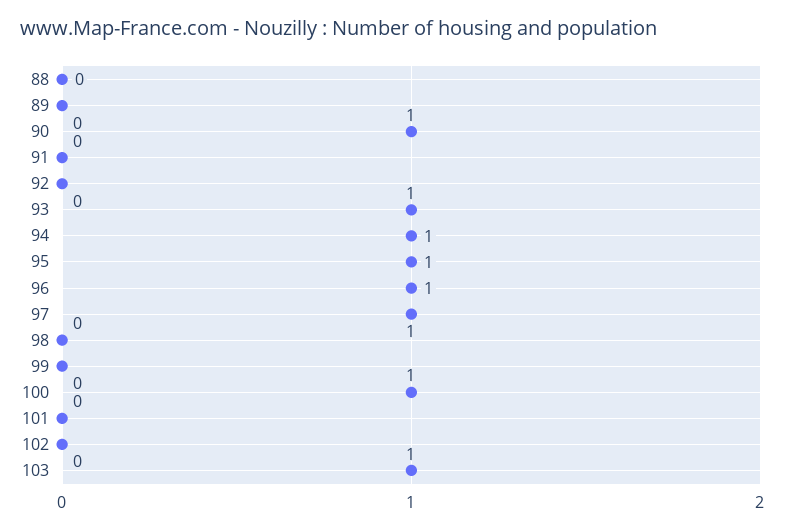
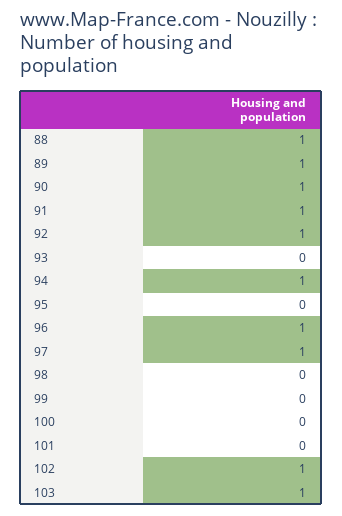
88: 0 -> 1
89: 0 -> 1
91: 0 -> 1
92: 0 -> 1
93: 1 -> 0
95: 1 -> 0
100: 1 -> 0
102: 0 -> 1

